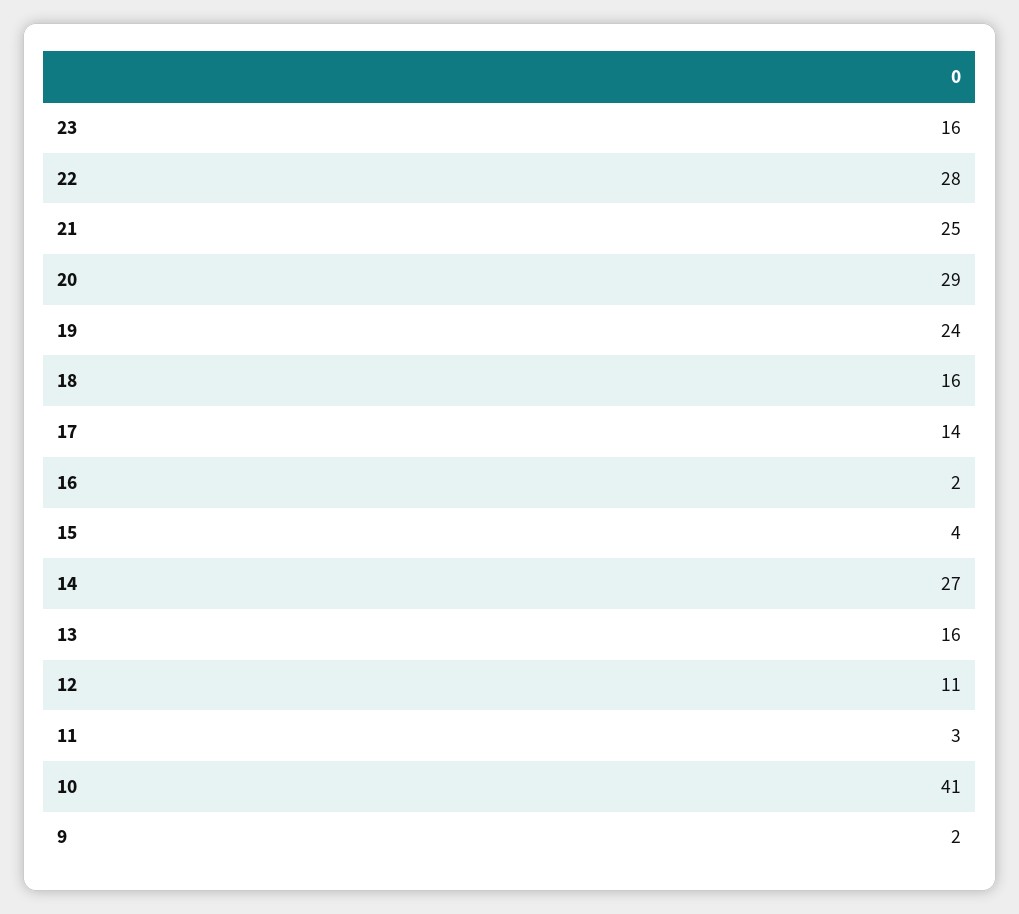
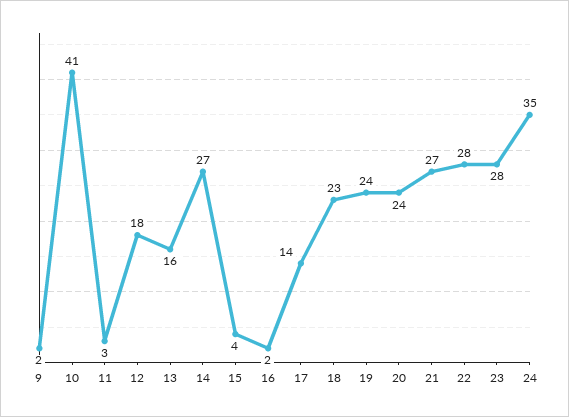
23: 16 -> 28
21: 25 -> 27
20: 29 -> 24
18: 16 -> 23
12: 11 -> 18
24: none -> 35

